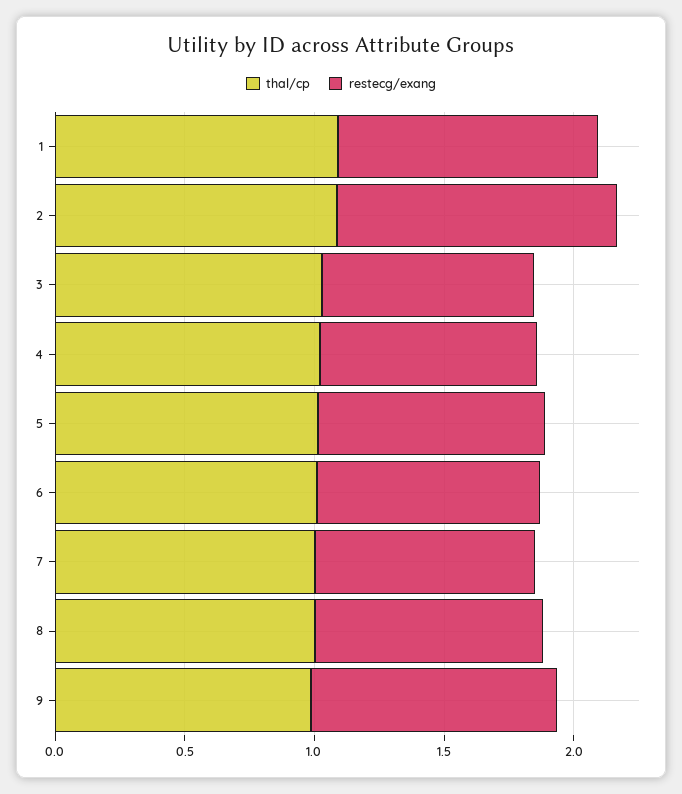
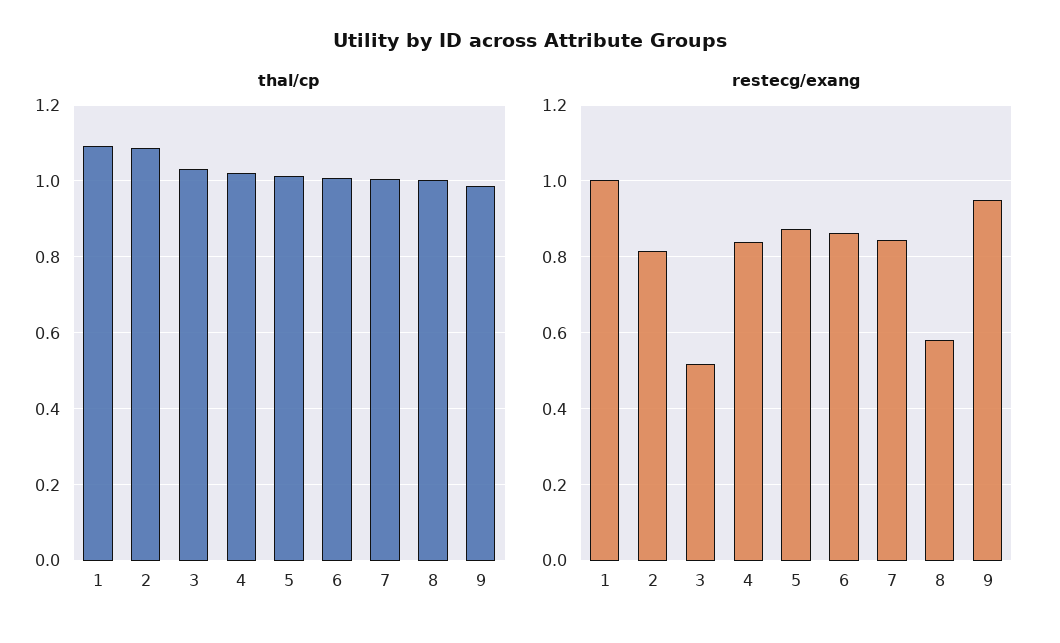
restecg/exang, 2: 1.1 -> 0.82
restecg/exang, 3: 0.8 -> 0.52
restecg/exang, 8: 0.9 -> 0.58

